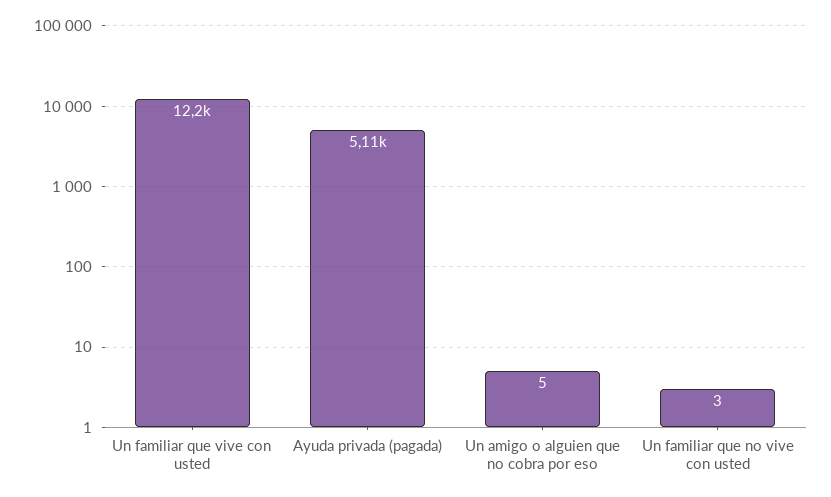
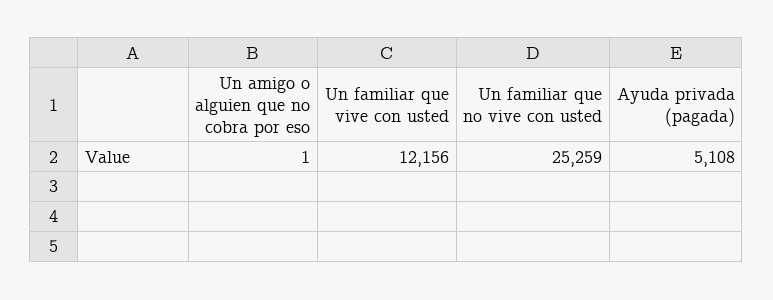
Un amigo o alguien que no cobra por eso: 5 -> 1
Un familiar que no vive con usted: 3 -> 25259

